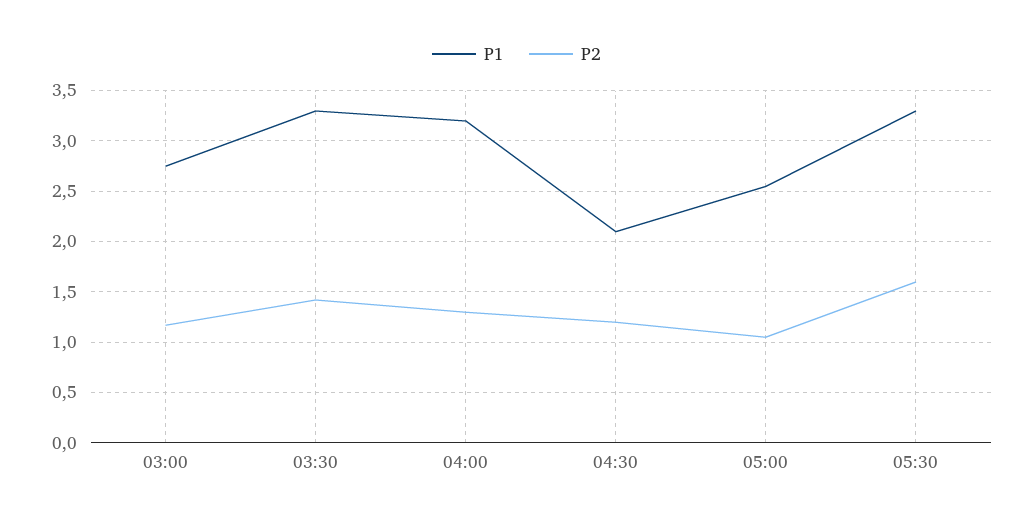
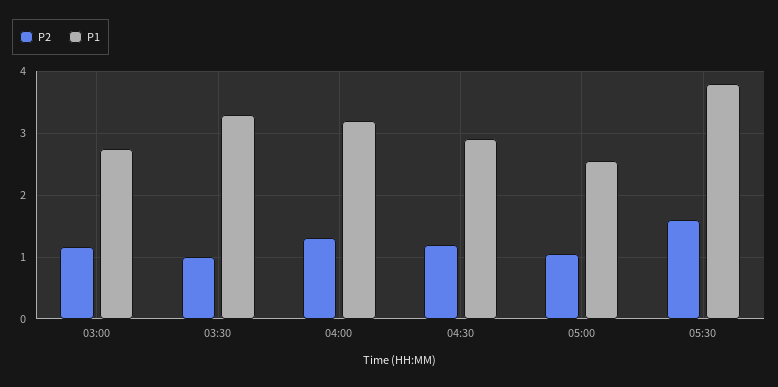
P2, 03:30: 1.4 -> 1
P1, 04:30: 2.1 -> 2.9
P1, 05:30: 3.3 -> 3.8

